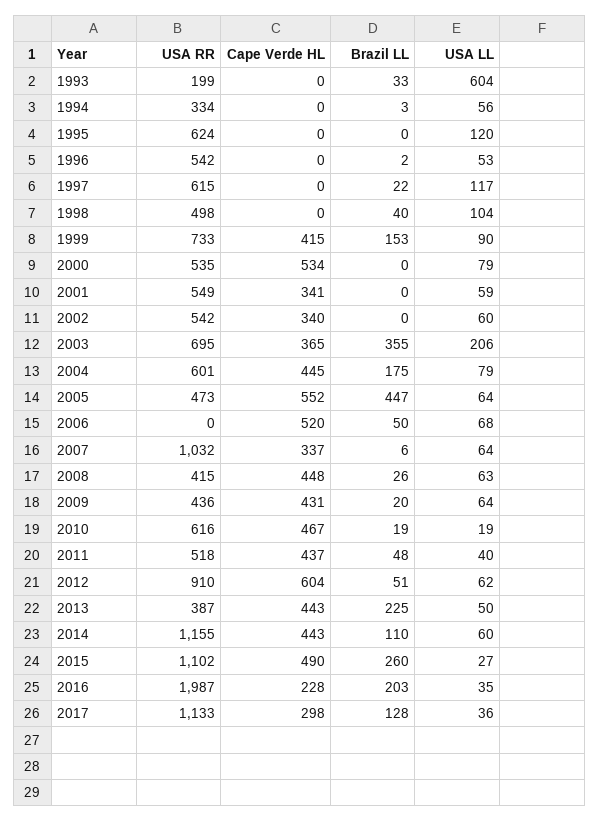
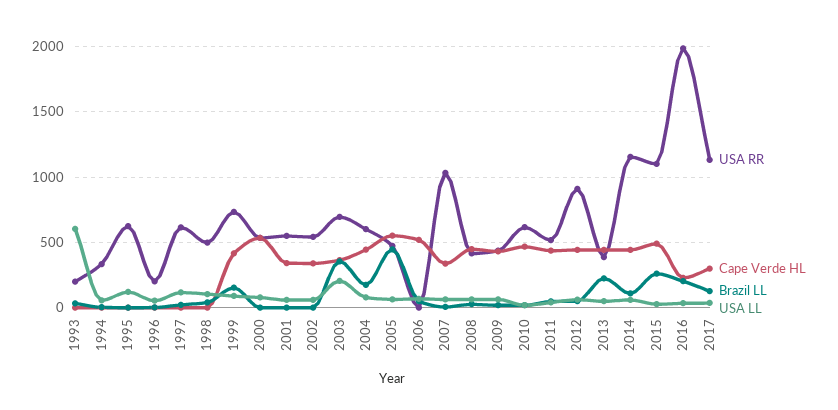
USA RR, 1996: 542 -> 200
Cape Verde HL, 2012: 604 -> 450

